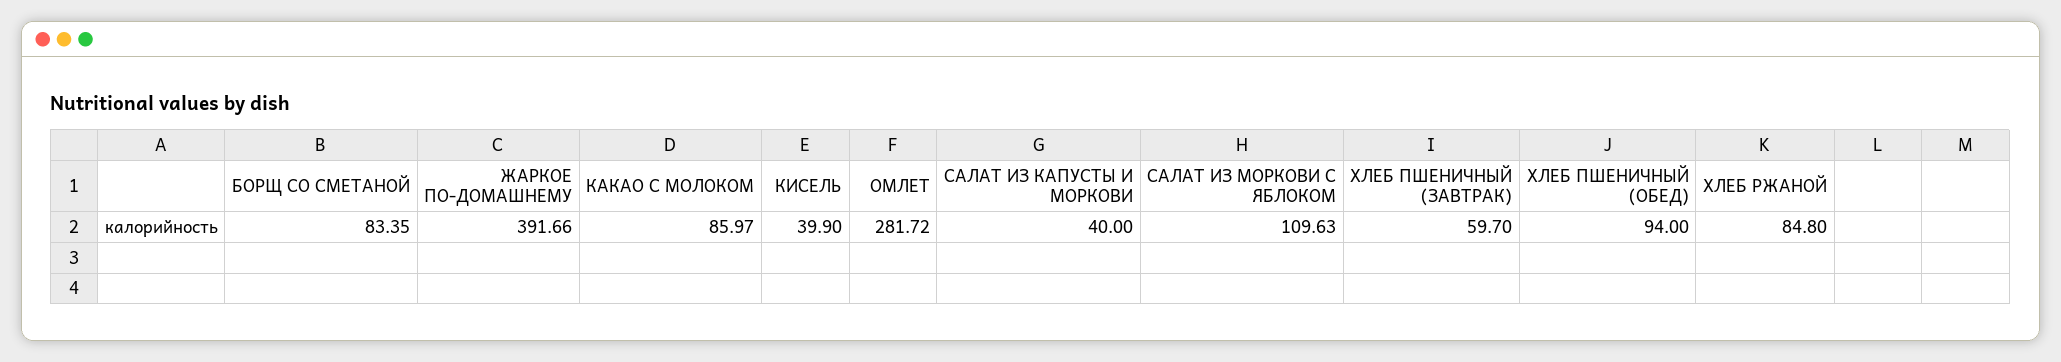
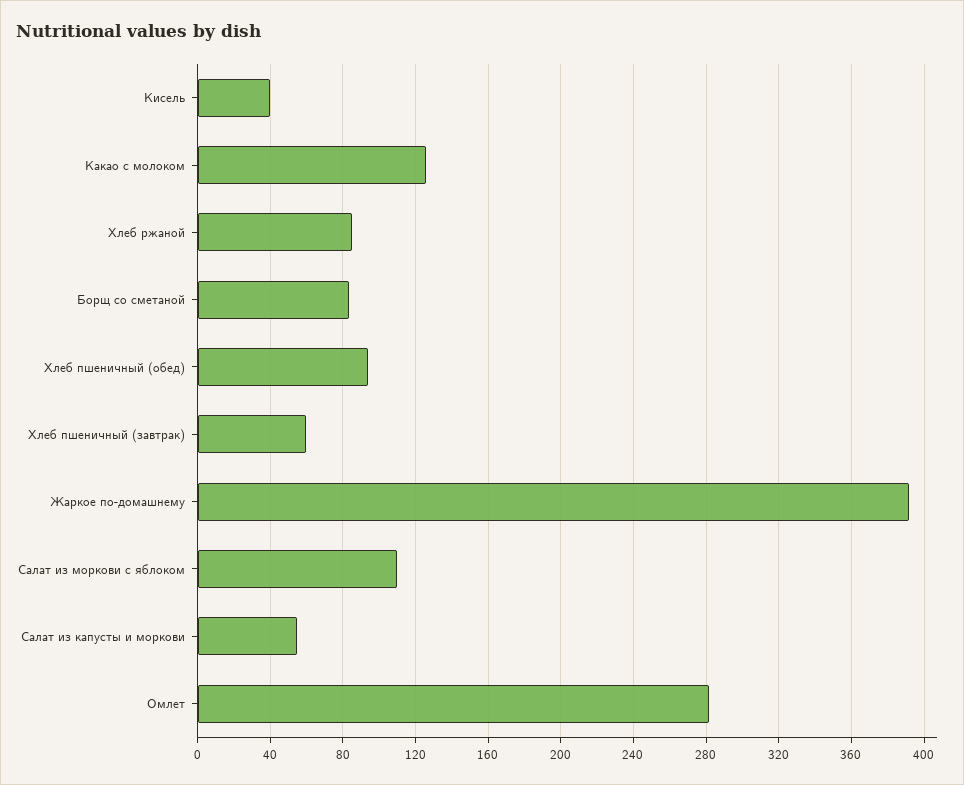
КАКАО С МОЛОКОМ: 85.97 -> 125
САЛАТ ИЗ КАПУСТЫ И МОРКОВИ: 40 -> 55

